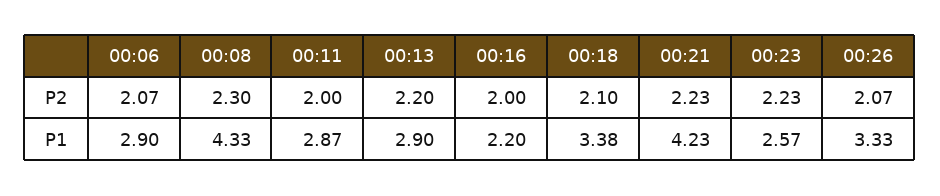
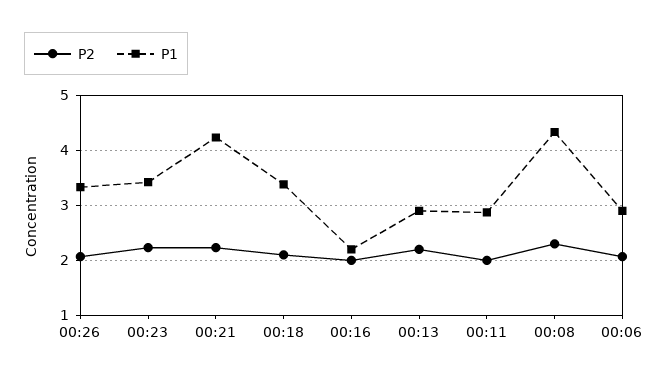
P1, 00:23: 2.57 -> 3.4

